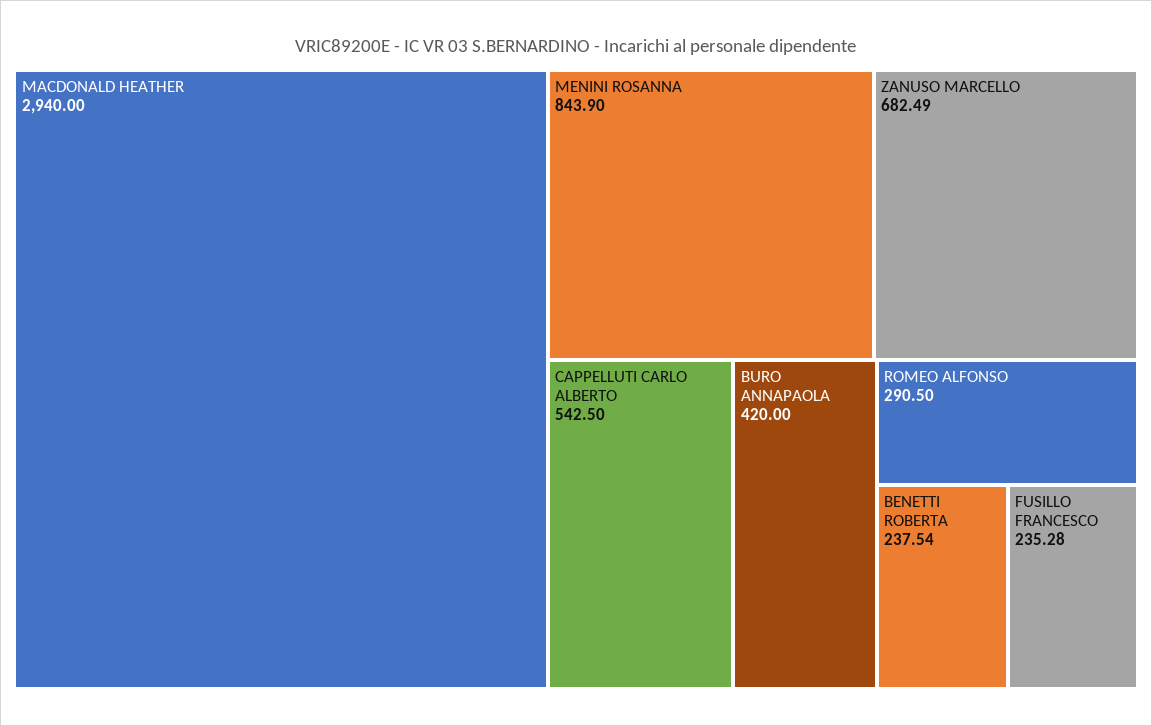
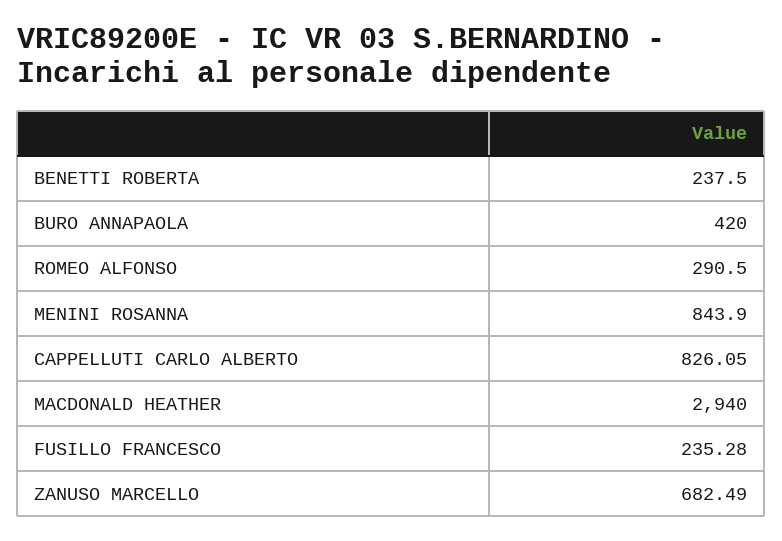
CAPPELLUTI CARLO ALBERTO: 542.5 -> 826.05
BENETTI ROBERTA: 237.54 -> 237.5

